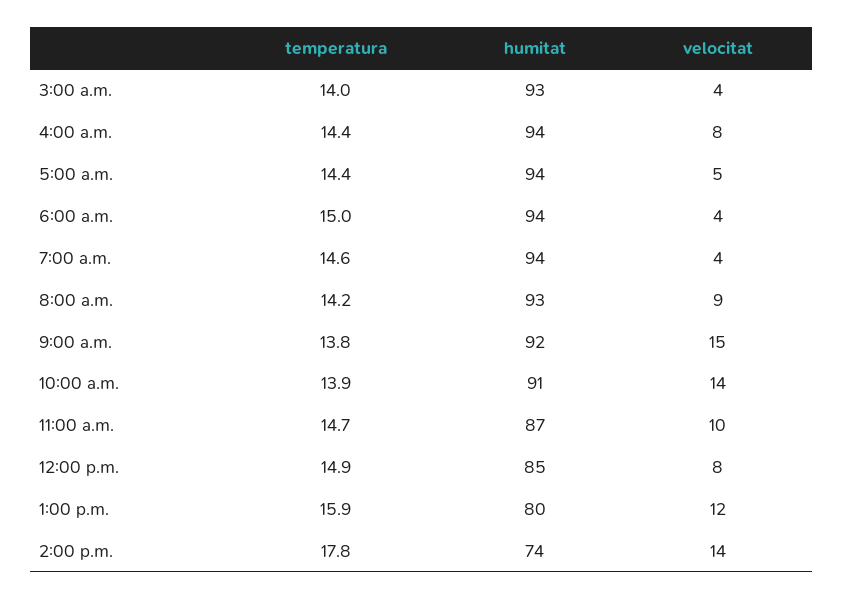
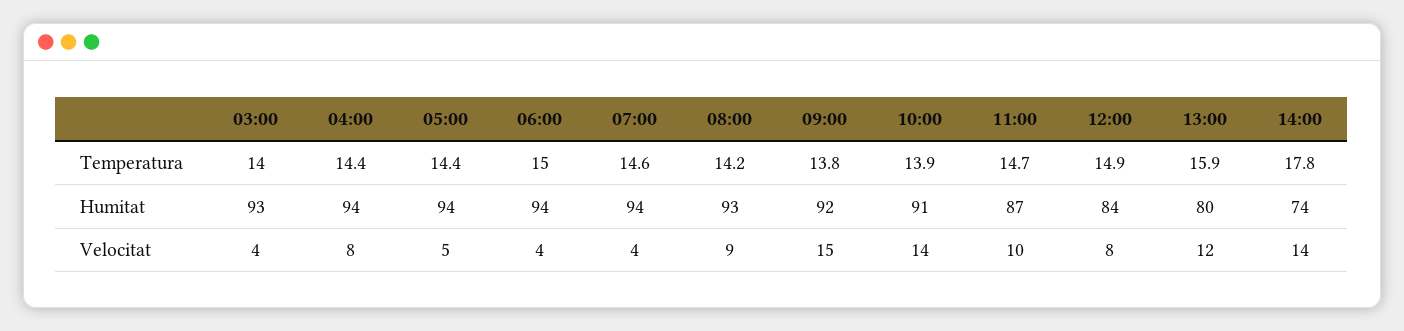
humitat, 12:00 p.m.: 85 -> 84

